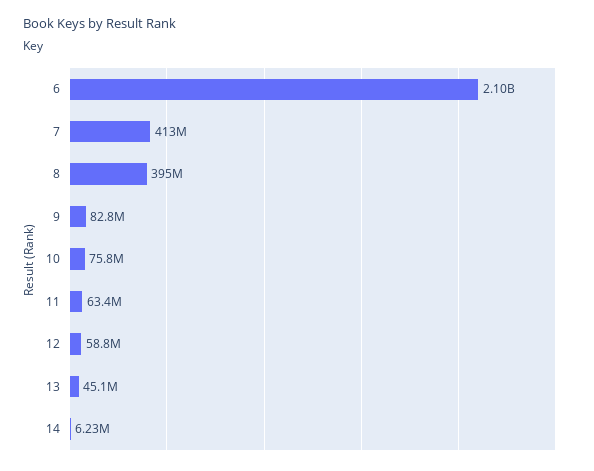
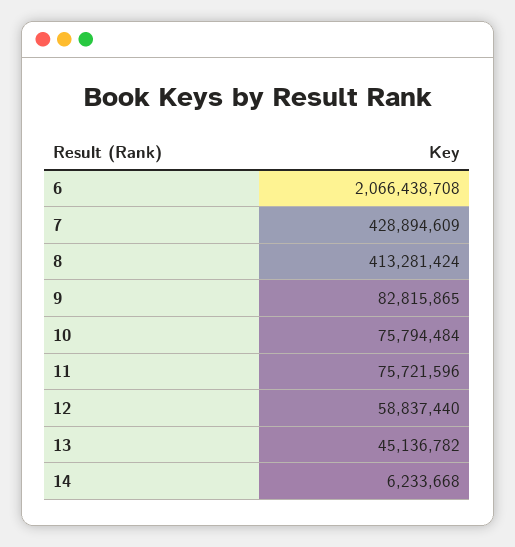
6: 2100000000 -> 2066438708
7: 413000000 -> 428894609
8: 395000000 -> 413281424
11: 63400000 -> 75721596

